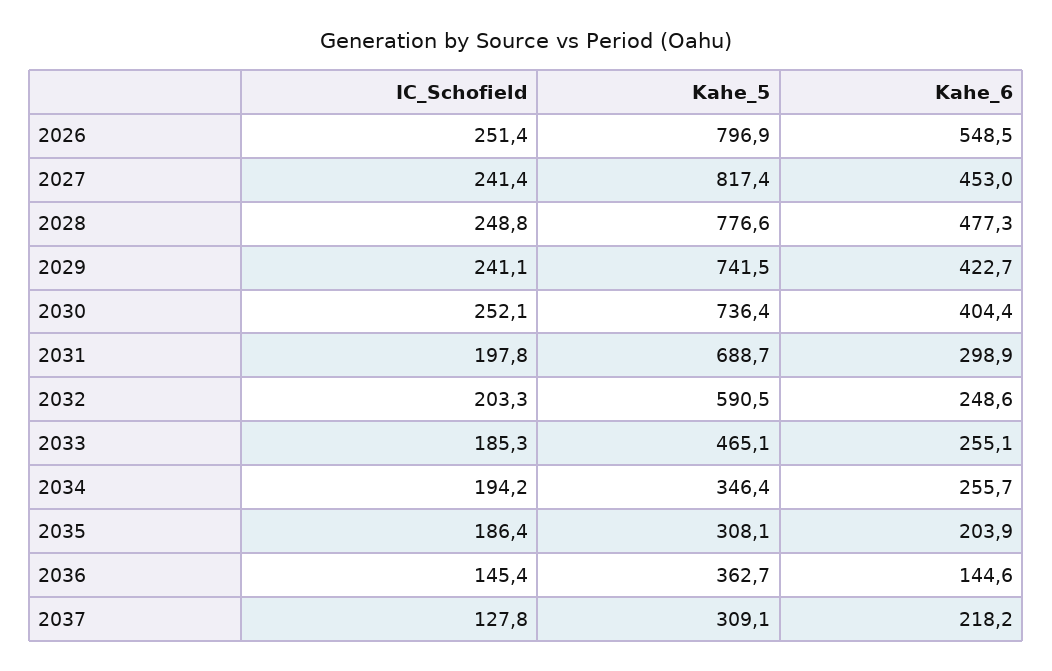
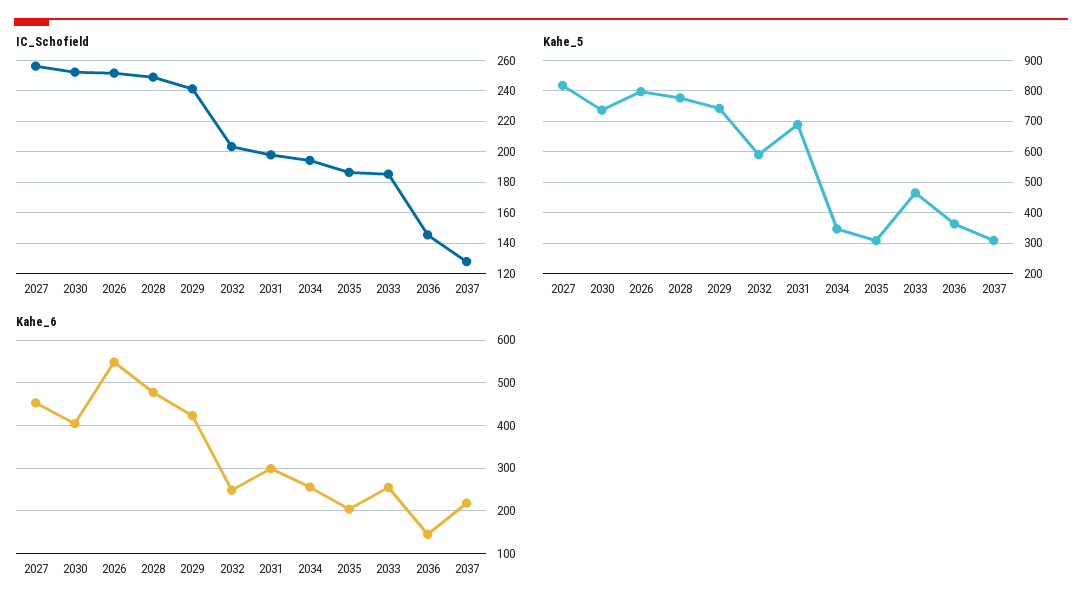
IC_Schofield, 2027: 241.4 -> 255

